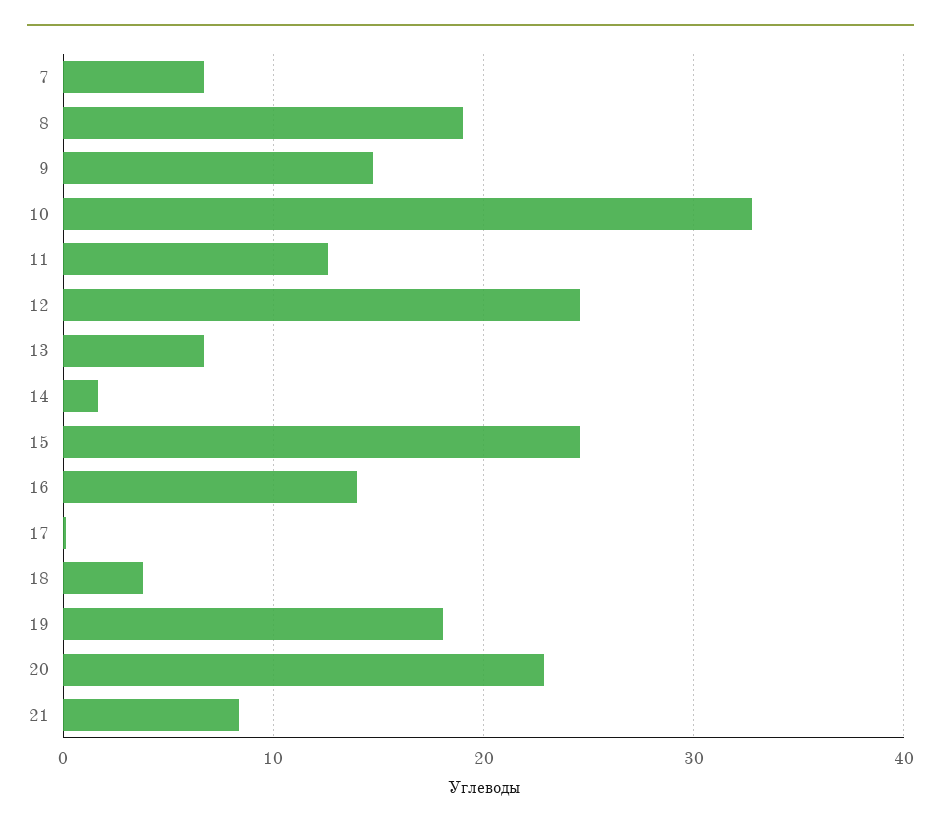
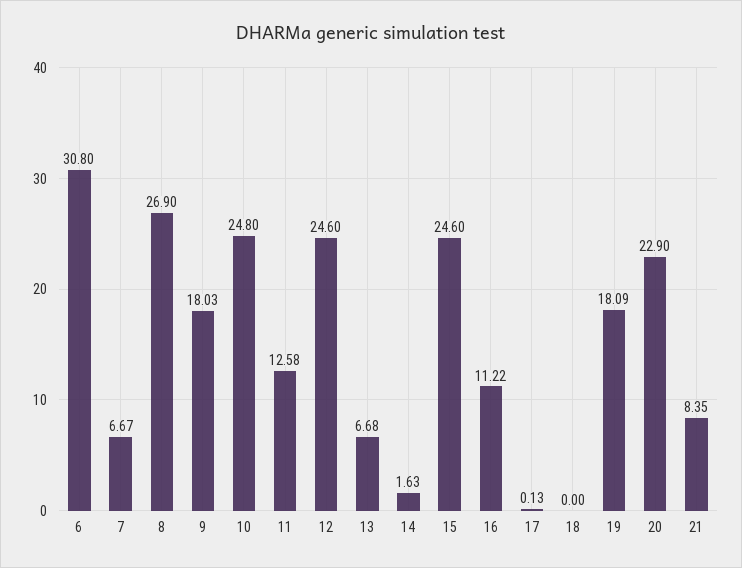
8: 19 -> 26.9
9: 15 -> 18.03
10: 33 -> 24.8
16: 14 -> 11.22
18: 4 -> 0
6: none -> 30.8

